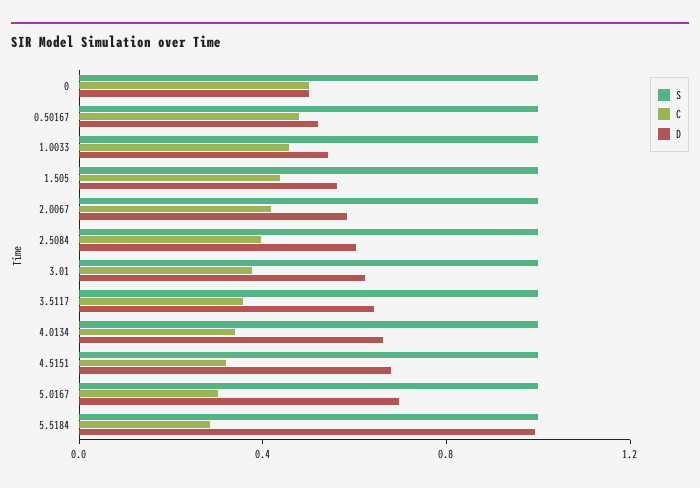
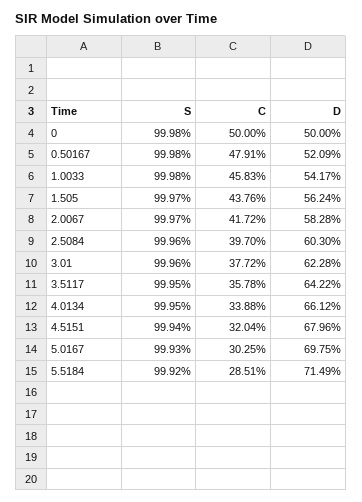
D, 5.5184: 1 -> 0.7149

